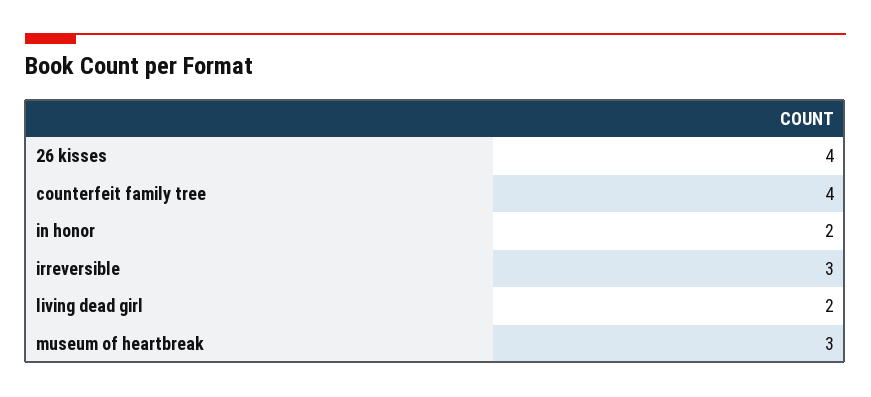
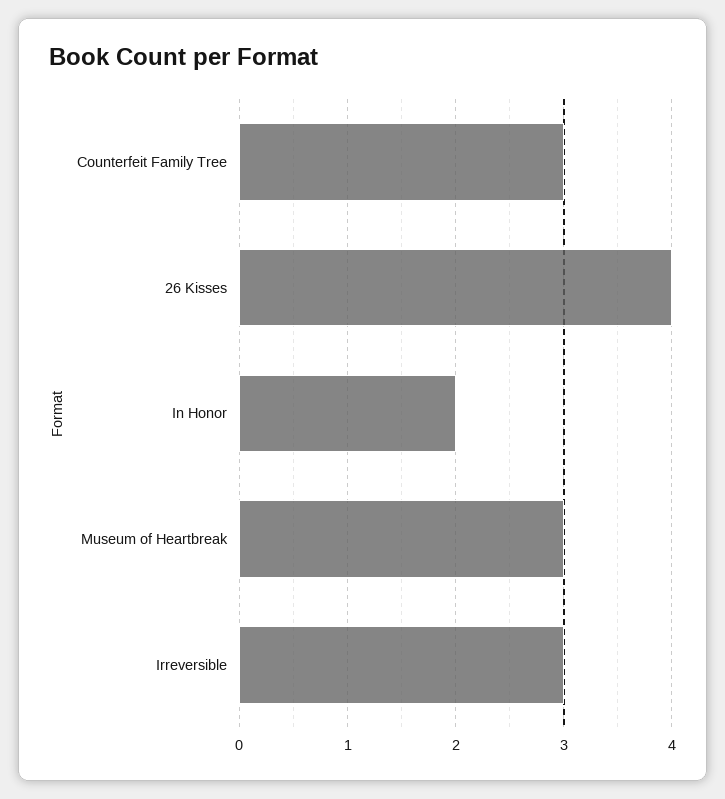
counterfeit family tree: 4 -> 3
living dead girl: 2 -> none

